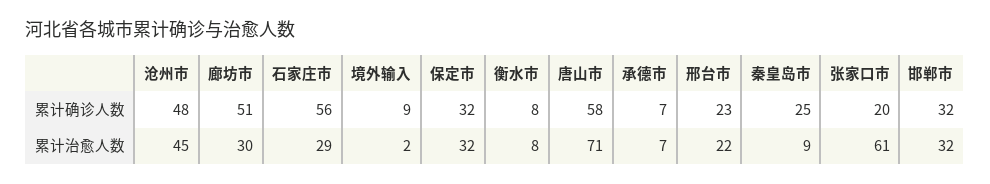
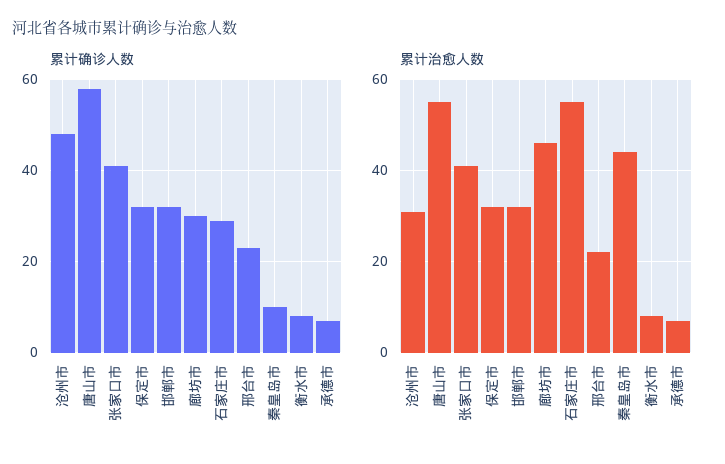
累计确诊人数, 廊坊市: 51 -> 30
累计确诊人数, 石家庄市: 56 -> 30
累计确诊人数, 境外输入: 9 -> none
累计确诊人数, 秦皇岛市: 25 -> 10
累计确诊人数, 张家口市: 20 -> 40
累计治愈人数, 沧州市: 45 -> 30
累计治愈人数, 廊坊市: 30 -> 45
累计治愈人数, 石家庄市: 29 -> 55
累计治愈人数, 境外输入: 2 -> none
累计治愈人数, 唐山市: 71 -> 55
累计治愈人数, 秦皇岛市: 9 -> 45
累计治愈人数, 张家口市: 61 -> 40

